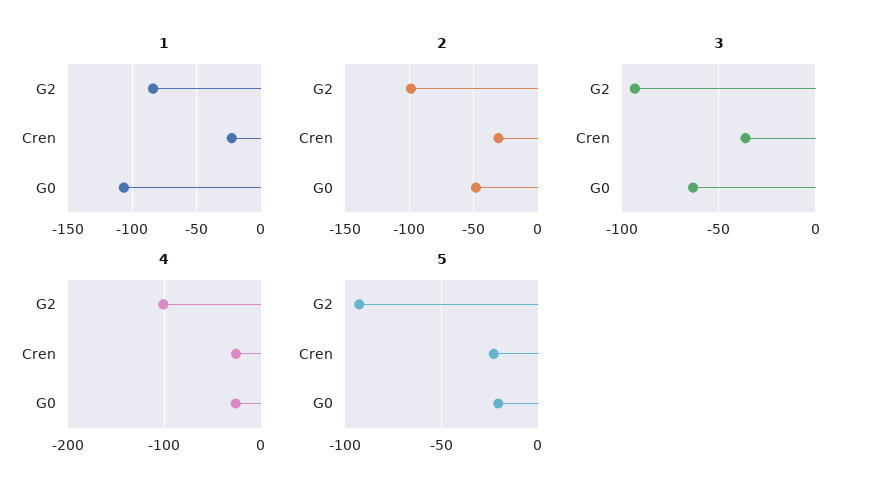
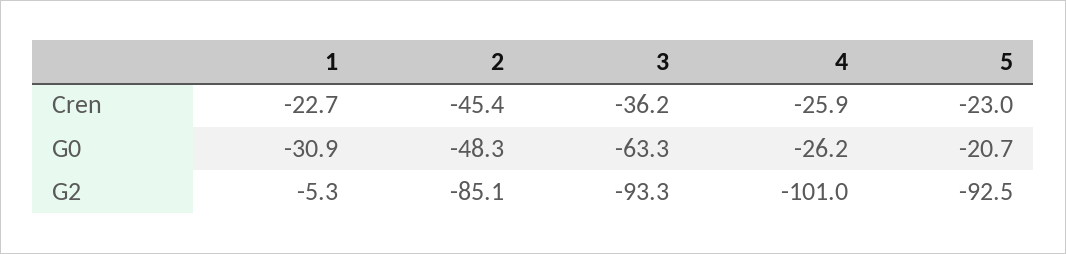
1, G2: -85 -> -5.3
1, G0: -105 -> -30.9
2, G2: -100 -> -85.1
2, Cren: -30 -> -45.4

